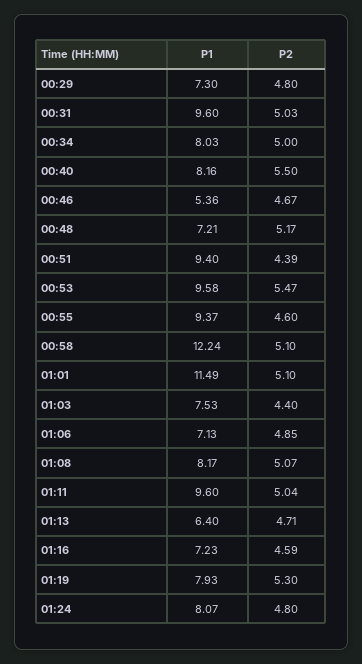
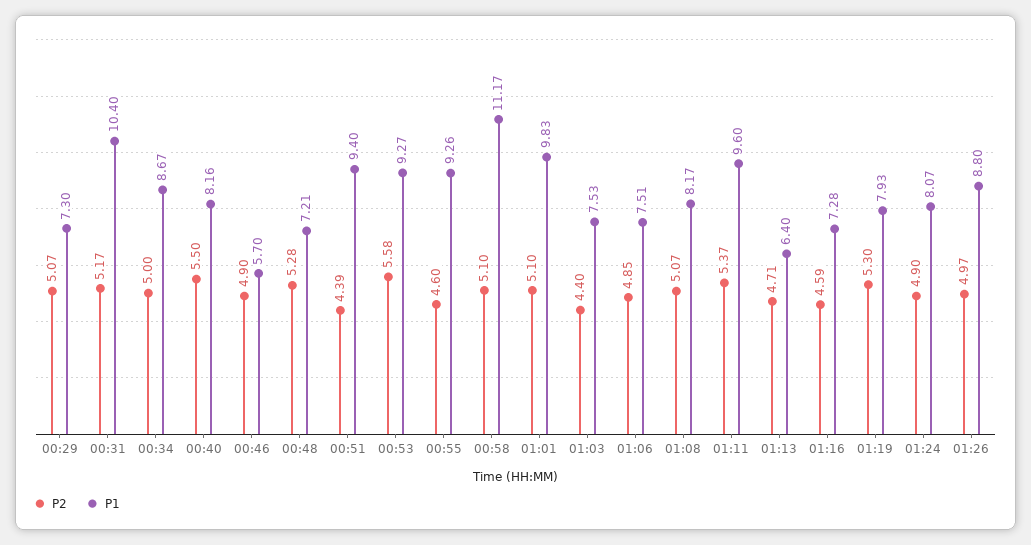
P2, 00:29: 4.8 -> 5.07
P1, 00:31: 9.6 -> 10.4
P2, 00:31: 5.03 -> 5.17
P1, 00:34: 8.03 -> 8.67
P1, 00:46: 5.36 -> 5.7
P2, 00:46: 4.67 -> 4.9
P2, 00:48: 5.17 -> 5.28
P1, 00:53: 9.58 -> 9.27
P2, 00:53: 5.47 -> 5.58
P1, 00:55: 9.37 -> 9.26
P1, 00:58: 12.24 -> 11.17
P1, 01:01: 11.49 -> 9.83
P1, 01:06: 7.13 -> 7.51
P2, 01:11: 5.04 -> 5.37
P1, 01:16: 7.23 -> 7.28
P2, 01:24: 4.8 -> 4.9
P2, 01:26: none -> 4.97
P1, 01:26: none -> 8.8

